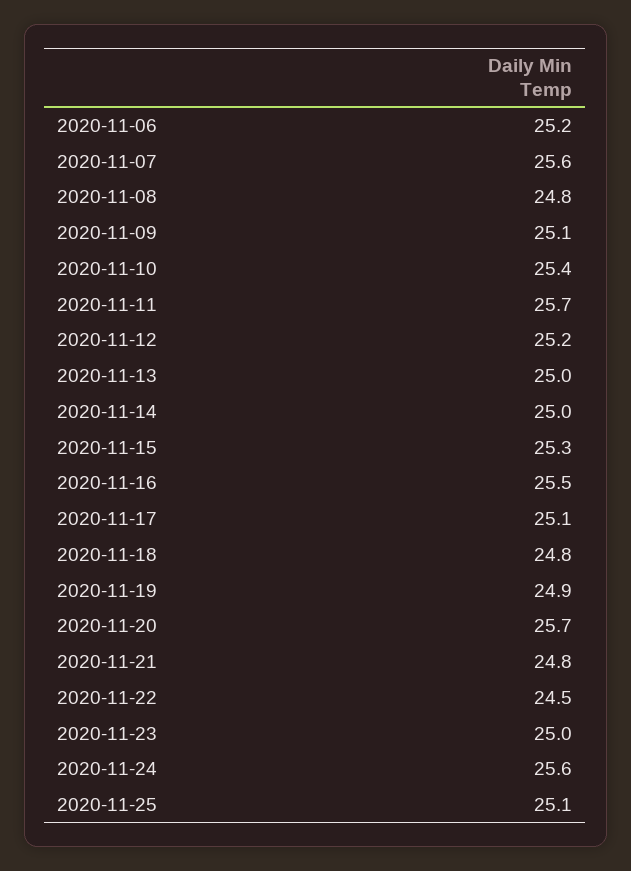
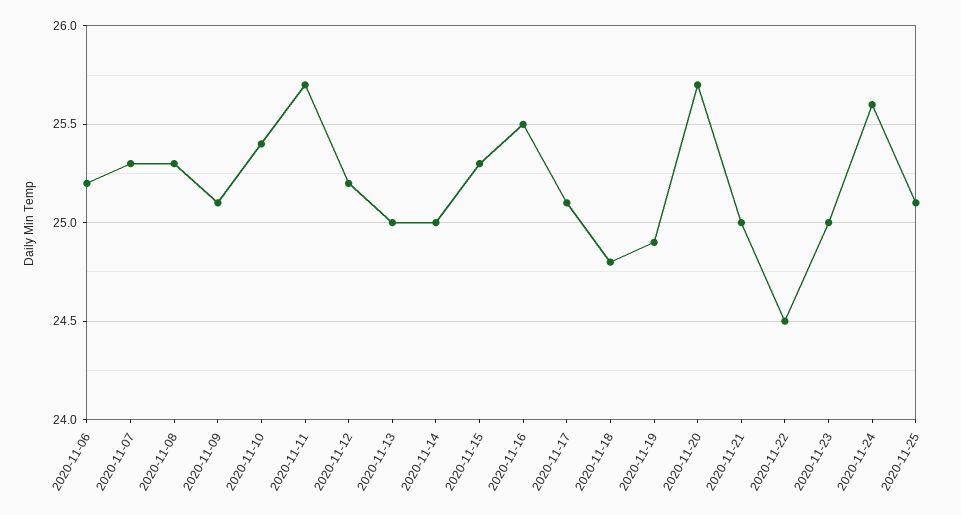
2020-11-07: 25.6 -> 25.3
2020-11-08: 24.8 -> 25.3
2020-11-21: 24.8 -> 25

